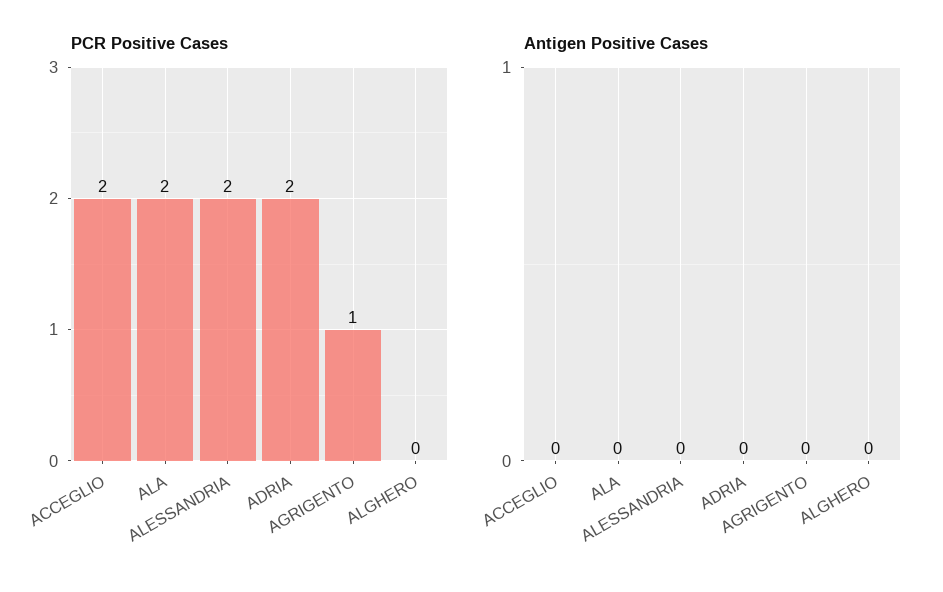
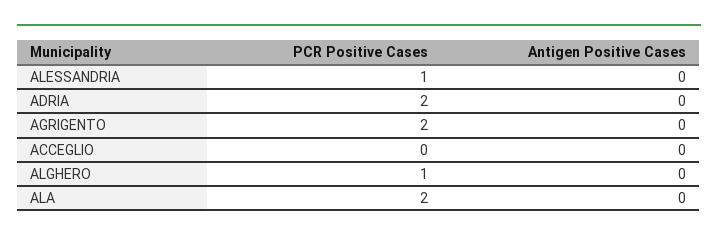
PCR Positive Cases, ACCEGLIO: 2 -> 0
PCR Positive Cases, ALESSANDRIA: 2 -> 1
PCR Positive Cases, AGRIGENTO: 1 -> 2
PCR Positive Cases, ALGHERO: 0 -> 1

